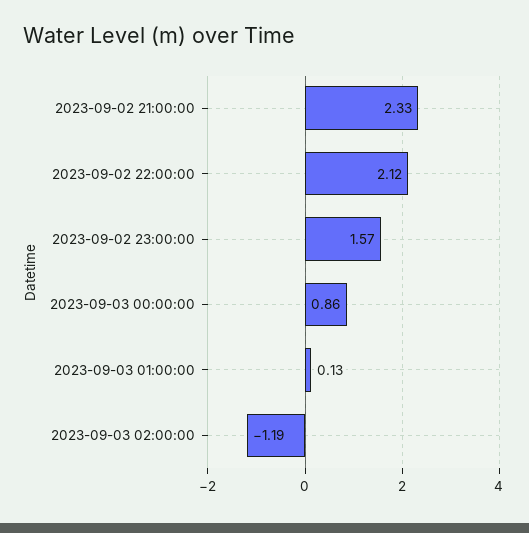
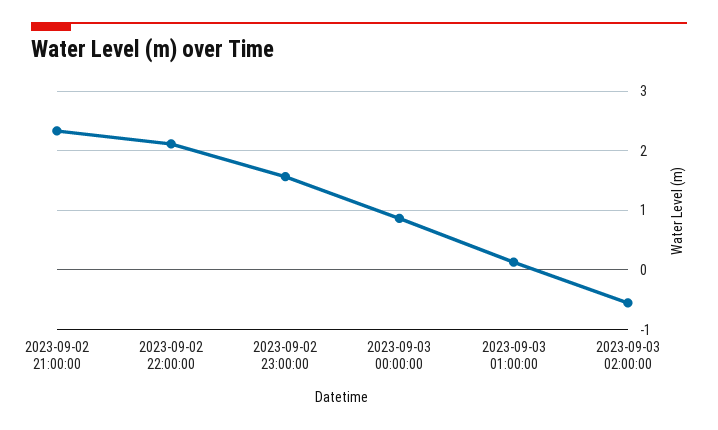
2023-09-03 02:00:00: -1.19 -> -0.6

